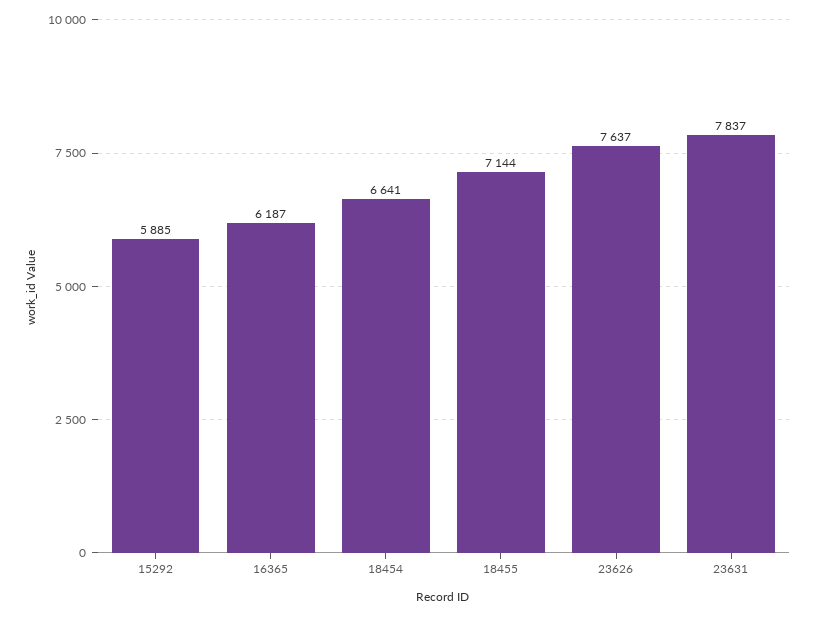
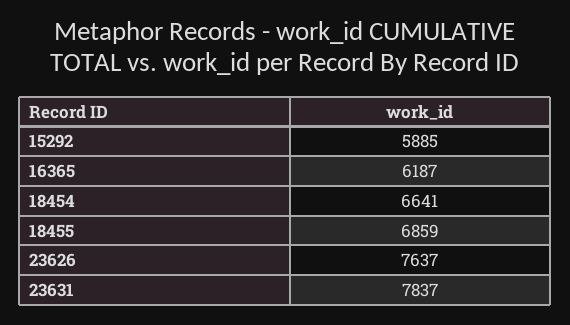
18455: 7144 -> 6859

